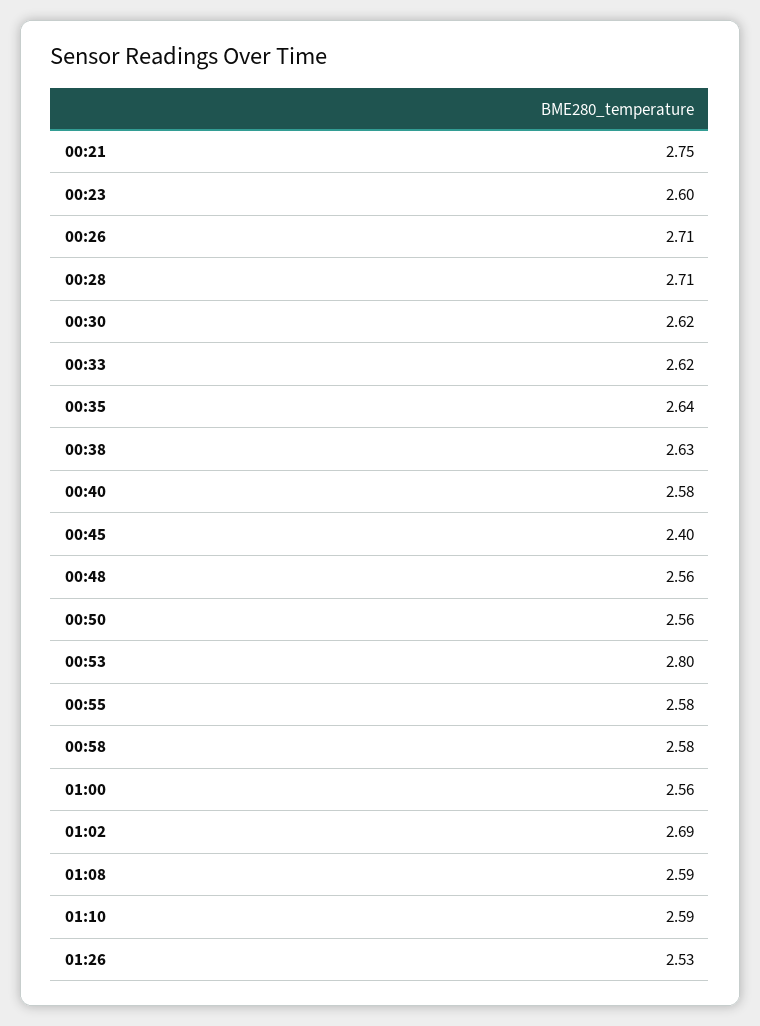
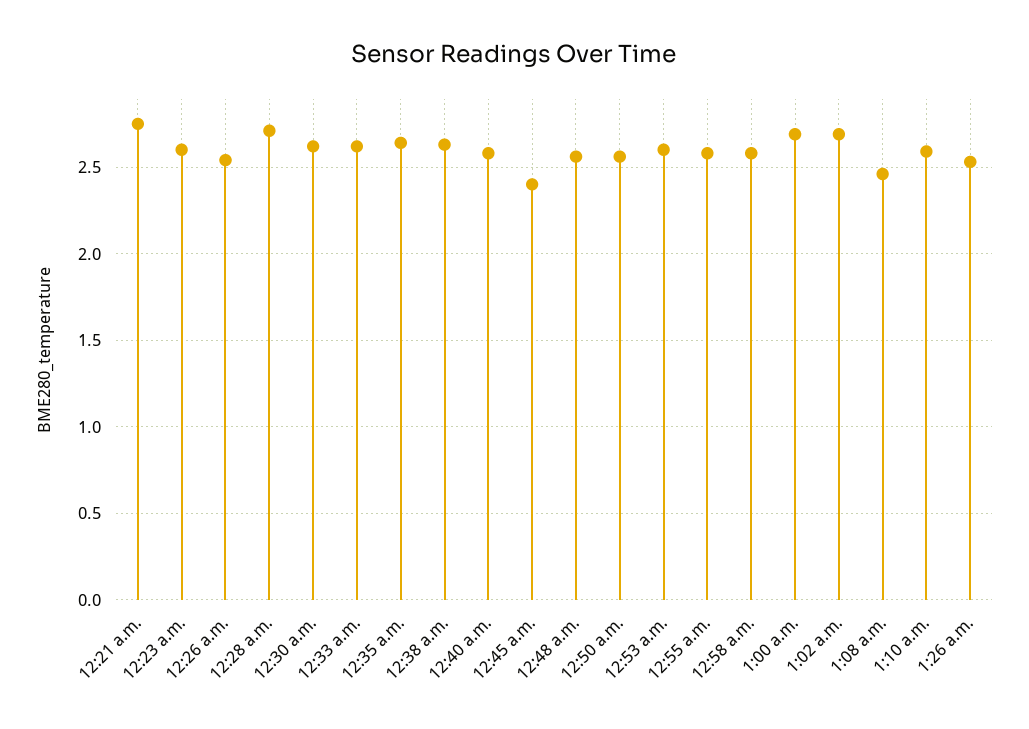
00:26: 2.71 -> 2.55
00:53: 2.8 -> 2.6
01:00: 2.56 -> 2.7
01:08: 2.59 -> 2.45

